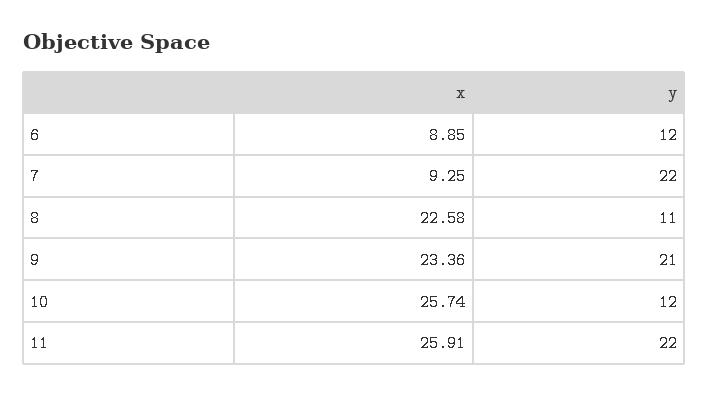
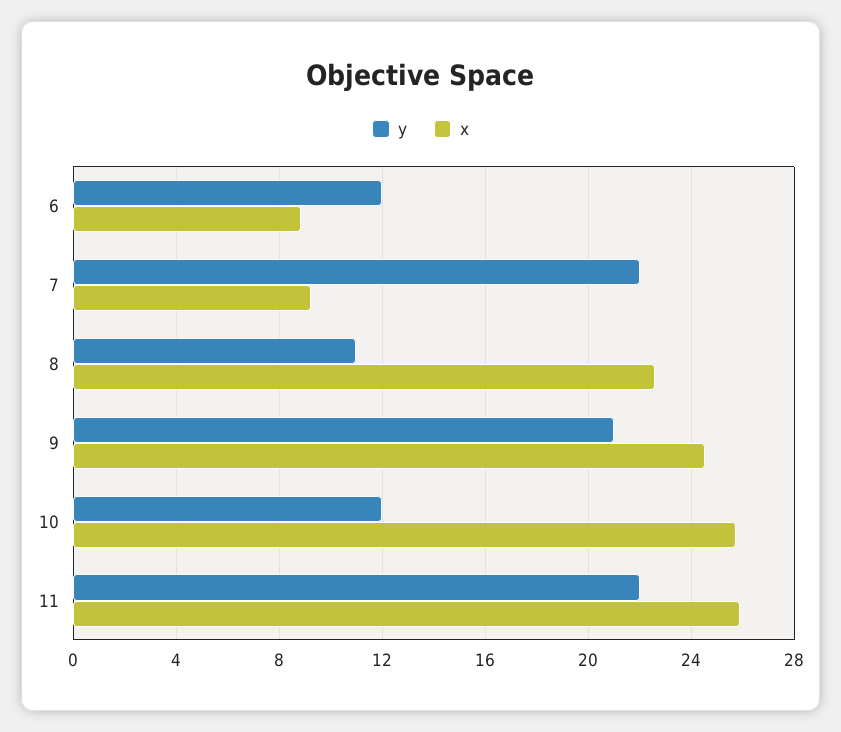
x, 9: 23.36 -> 24.5

